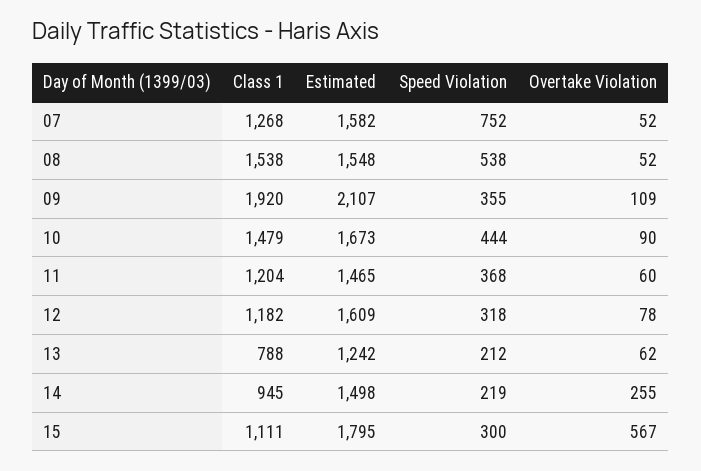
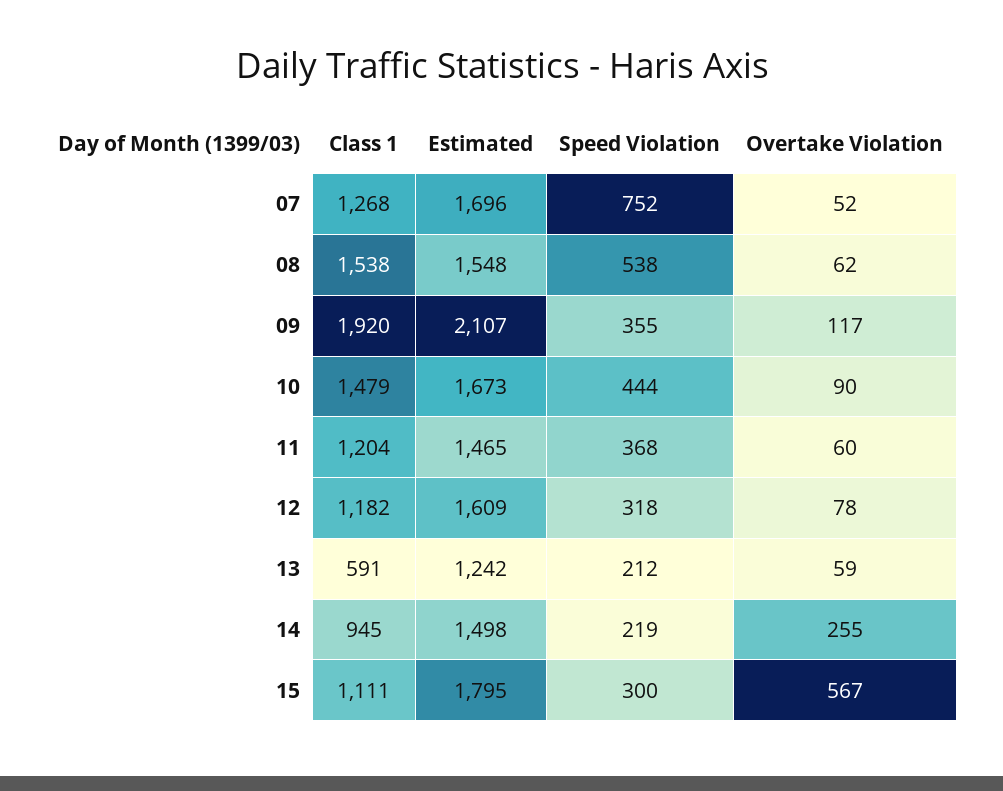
Estimated, 07: 1582 -> 1696
Overtake Violation, 08: 52 -> 62
Overtake Violation, 09: 109 -> 117
Class 1, 13: 788 -> 591
Overtake Violation, 13: 62 -> 59

